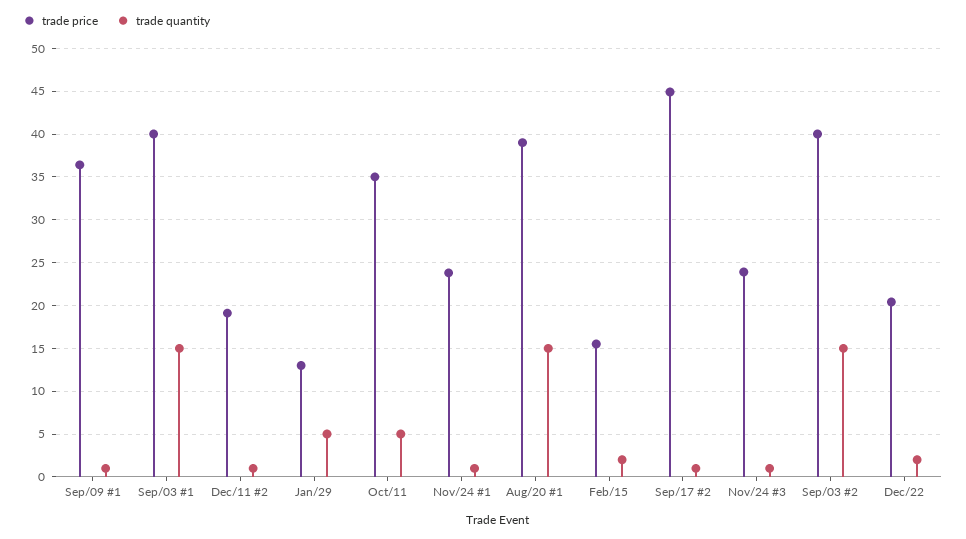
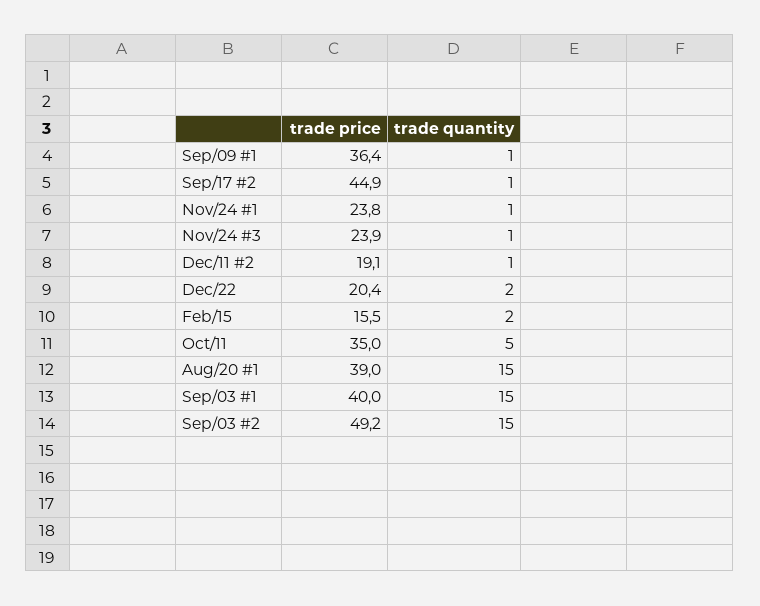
trade price, Jan/29: 13 -> none
trade quantity, Jan/29: 5 -> none
trade price, Sep/03 #2: 40 -> 49.2

